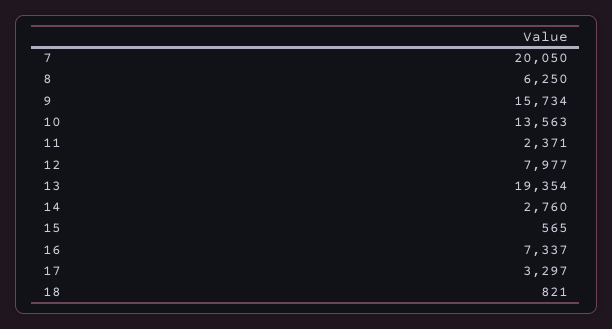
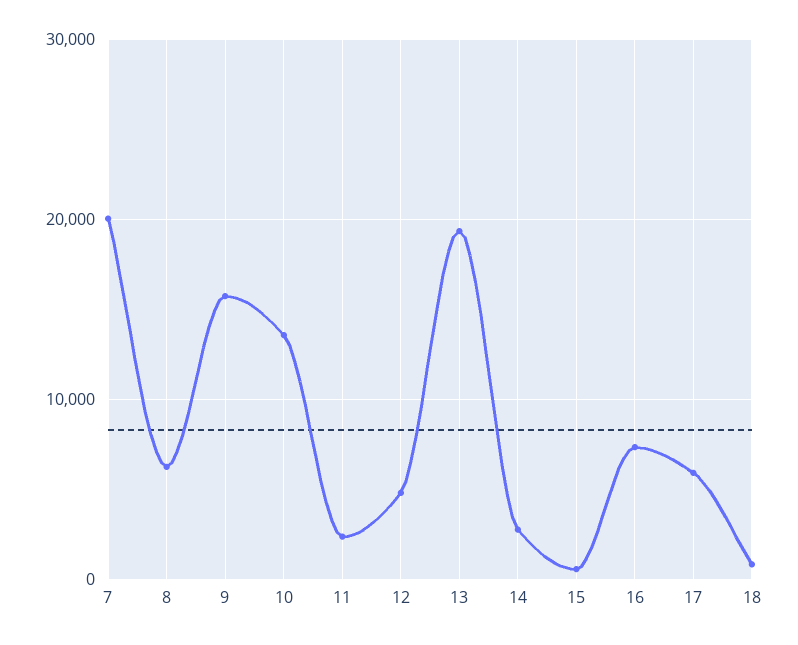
12: 7977 -> 5000
17: 3297 -> 6000

